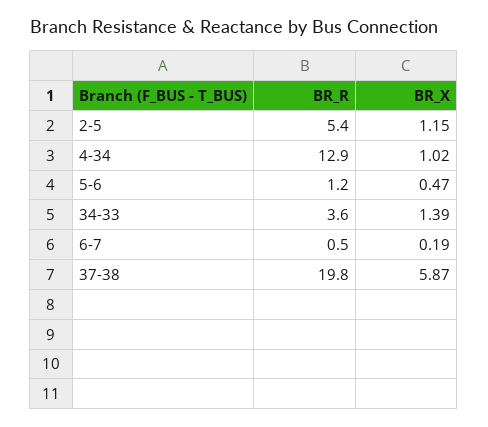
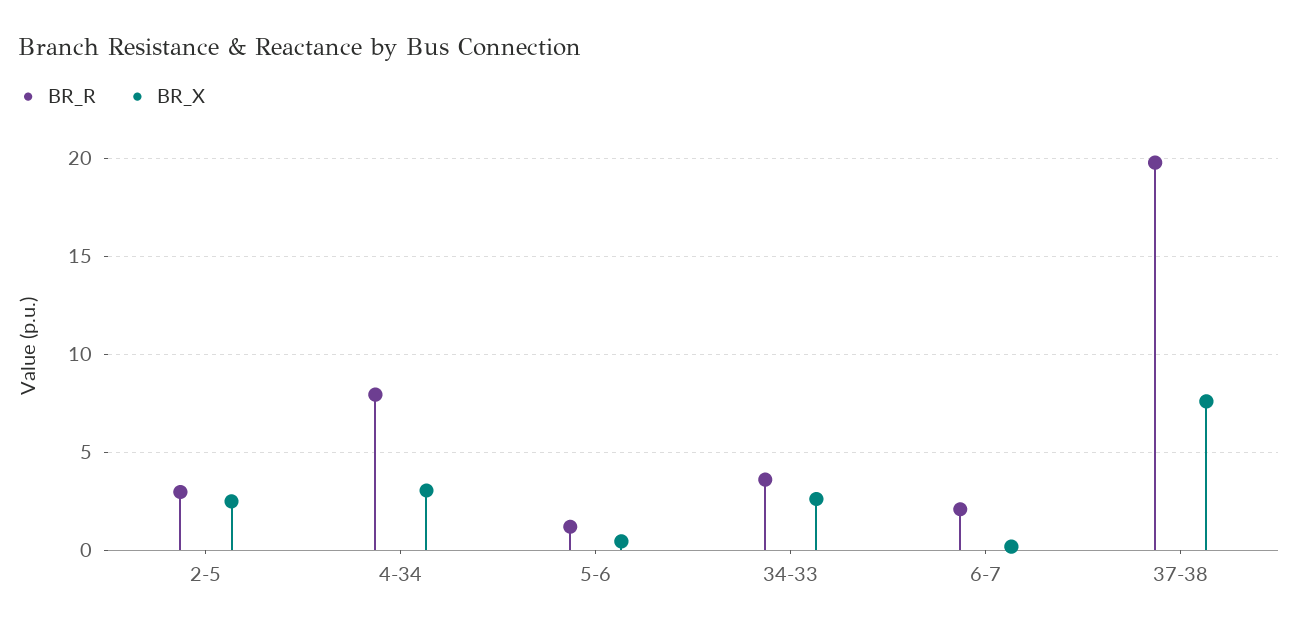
BR_R, 2-5: 5.4 -> 3
BR_X, 2-5: 1.15 -> 2.5
BR_R, 4-34: 12.9 -> 8
BR_X, 4-34: 1.02 -> 3
BR_X, 34-33: 1.39 -> 2.5
BR_R, 6-7: 0.5 -> 2
BR_X, 37-38: 5.87 -> 7.5

